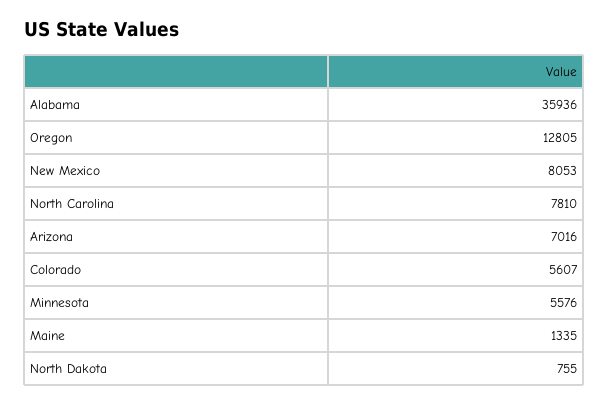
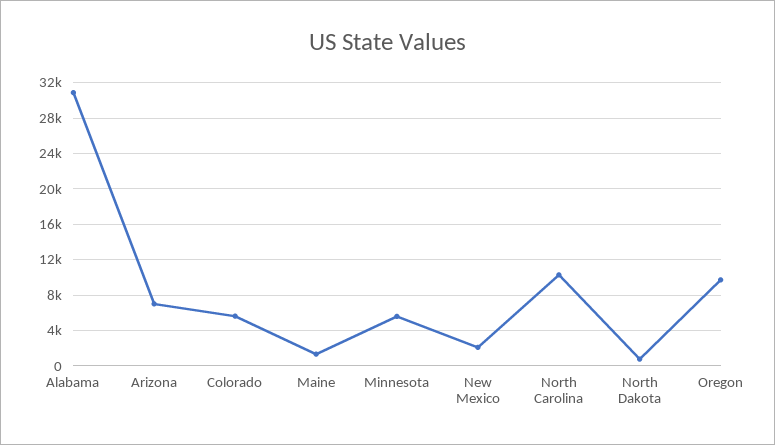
Alabama: 35936 -> 31000
Oregon: 12805 -> 10000
New Mexico: 8053 -> 2000
North Carolina: 7810 -> 10000

